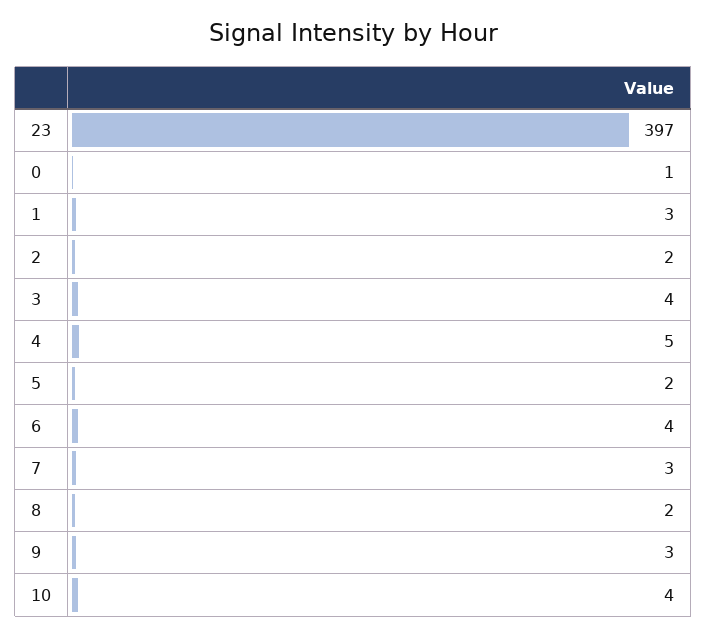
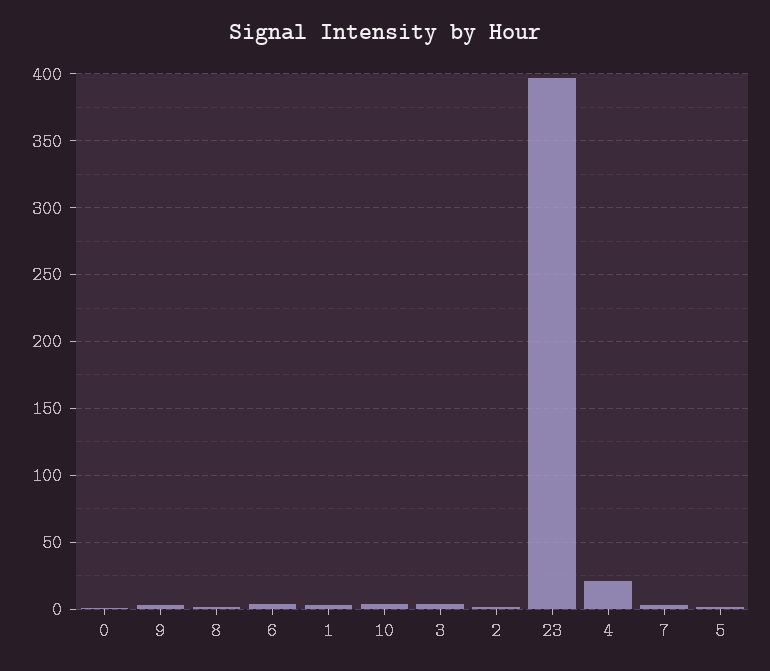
4: 5 -> 20

